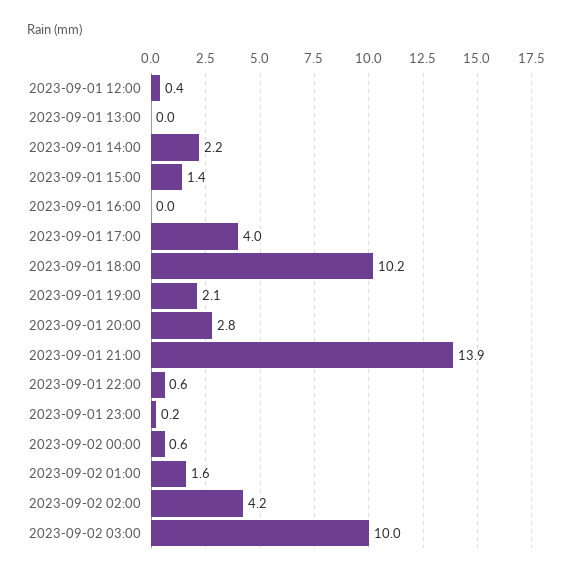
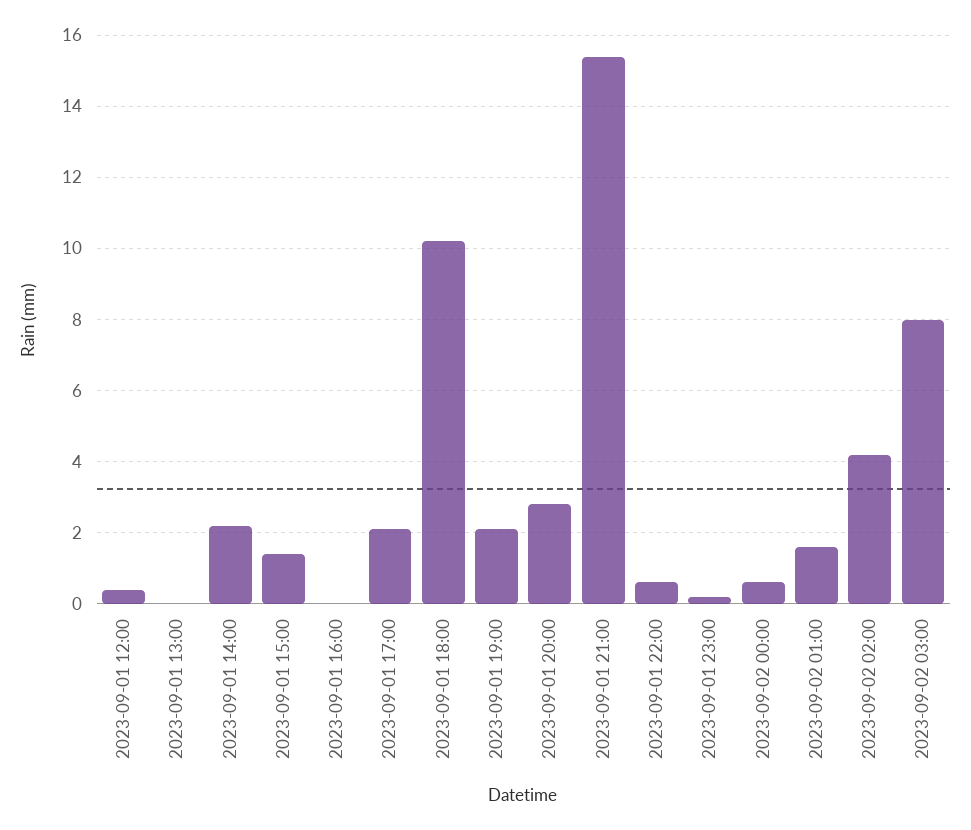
2023-09-01 17:00: 4 -> 2
2023-09-01 21:00: 13.9 -> 15.5
2023-09-02 03:00: 10 -> 8

